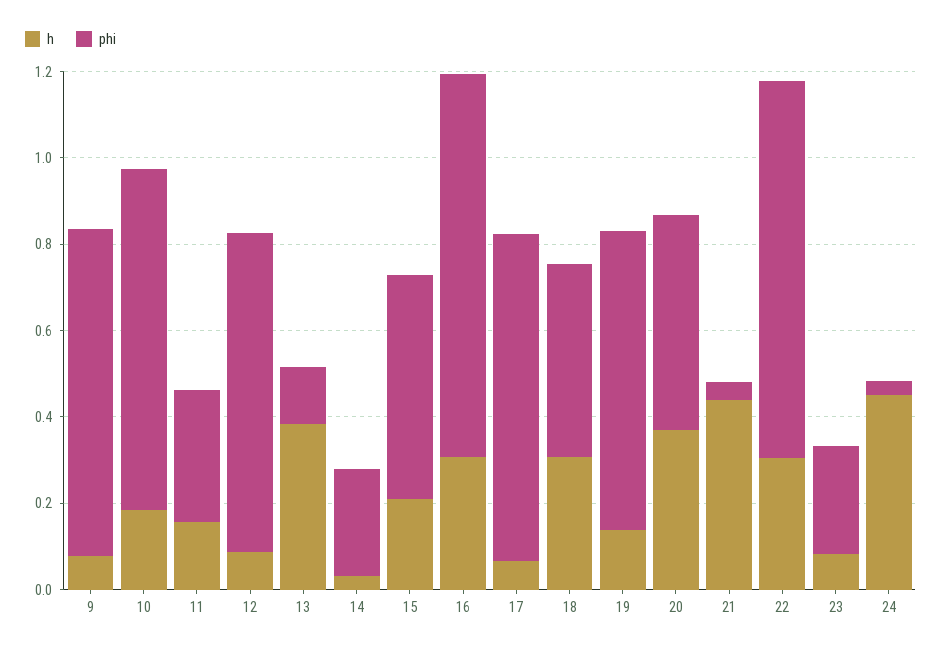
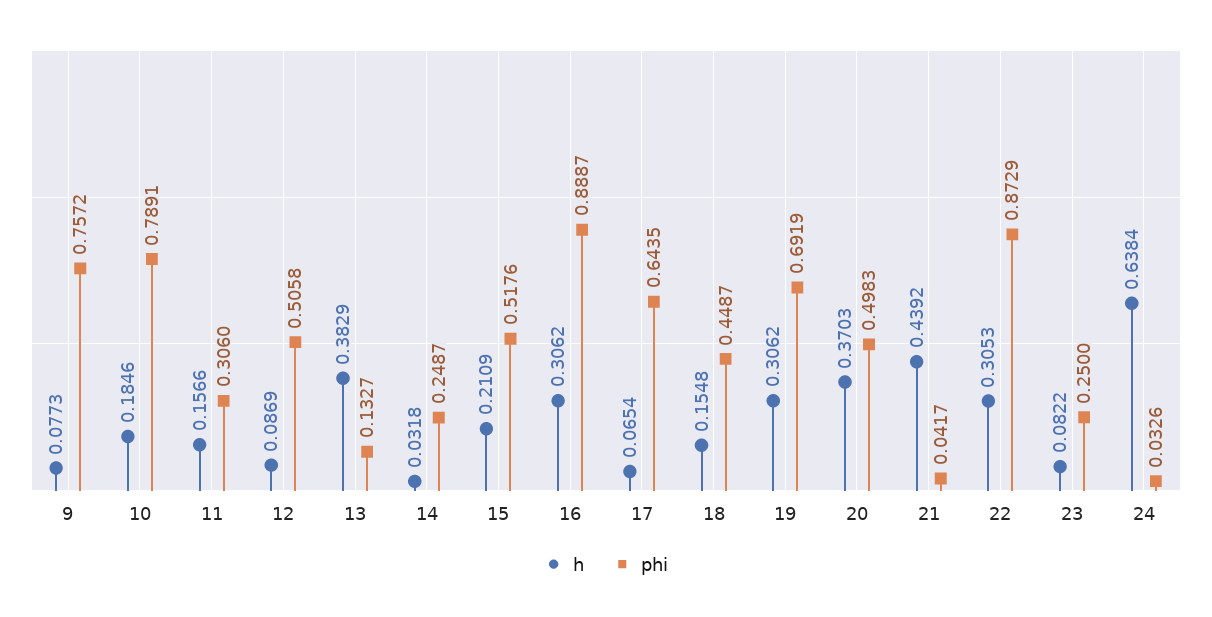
phi, 12: 0.75 -> 0.5058
phi, 17: 0.75 -> 0.6435
h, 18: 0.3 -> 0.1548
h, 19: 0.15 -> 0.3062
h, 24: 0.45 -> 0.6384

